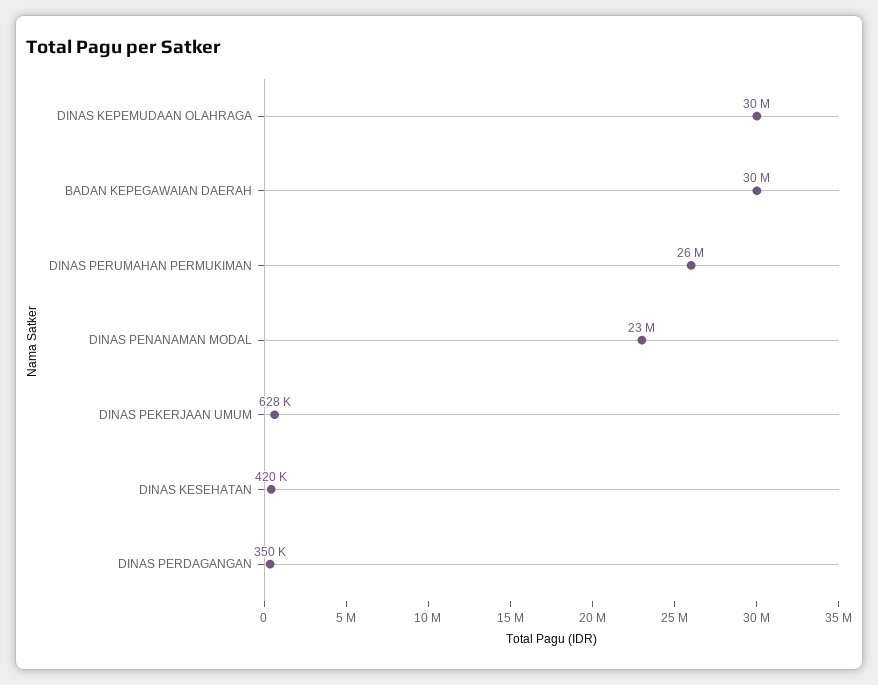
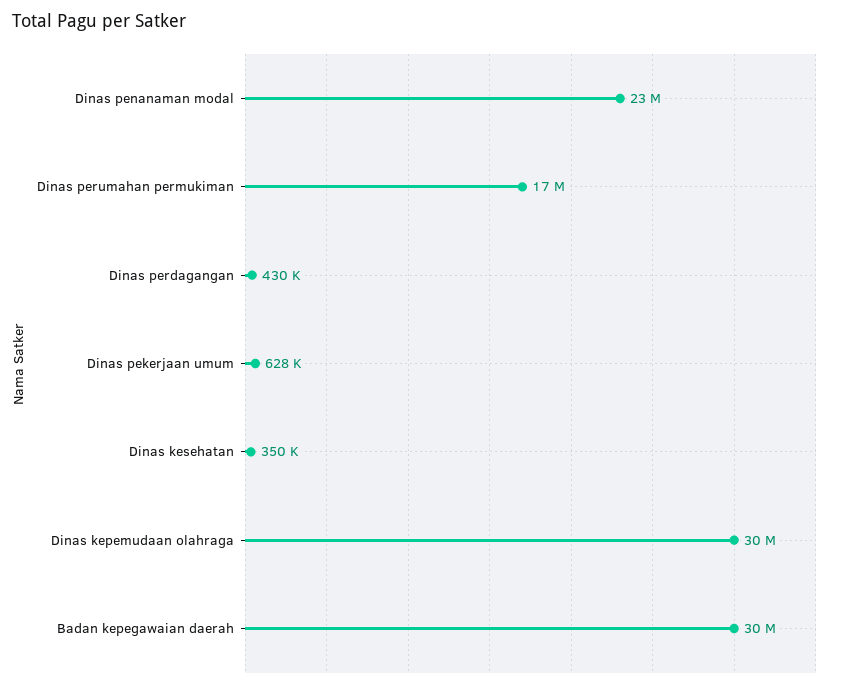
DINAS PERUMAHAN PERMUKIMAN: 26000000 -> 17000000
DINAS KESEHATAN: 420000 -> 350000
DINAS PERDAGANGAN: 350000 -> 430000

